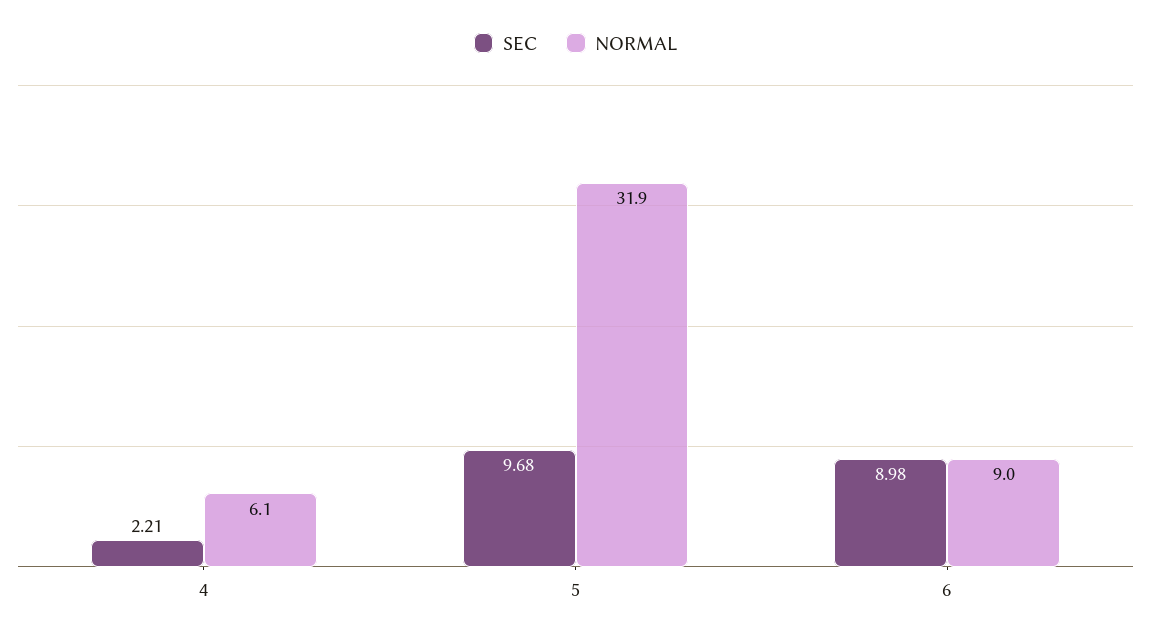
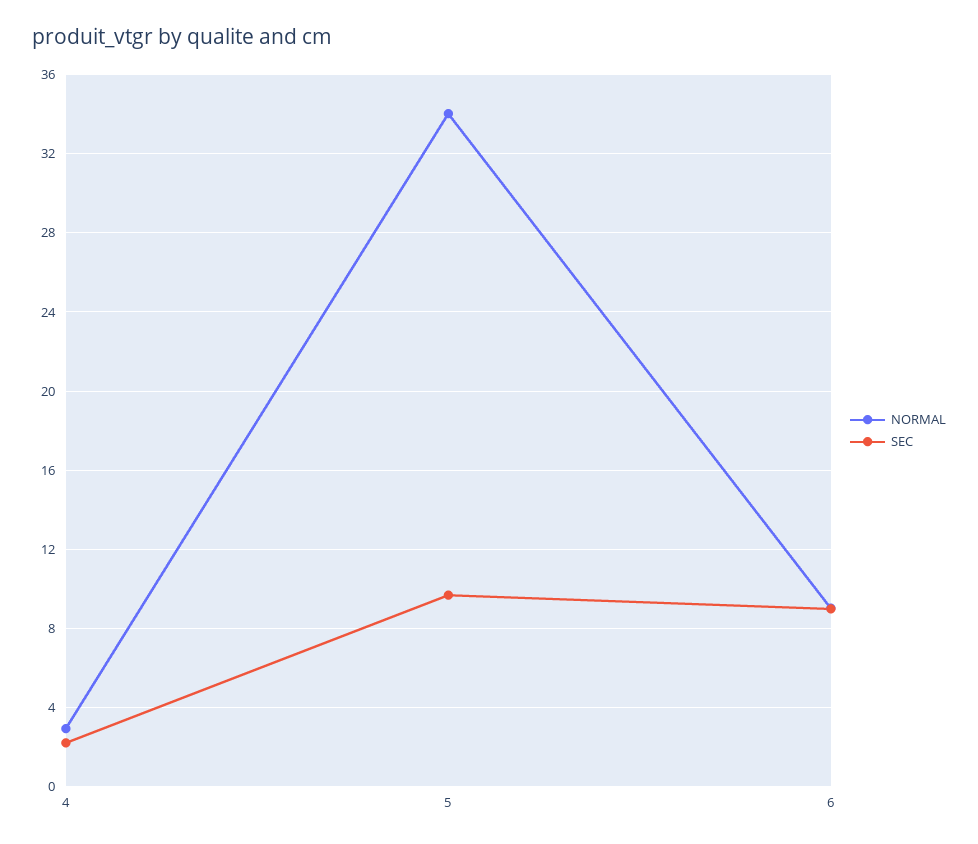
NORMAL, 4: 6.1 -> 3
NORMAL, 5: 31.9 -> 34

